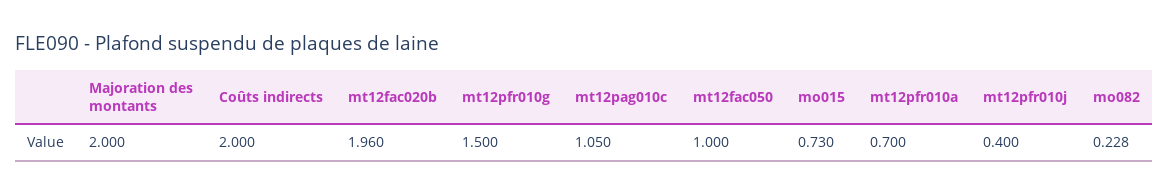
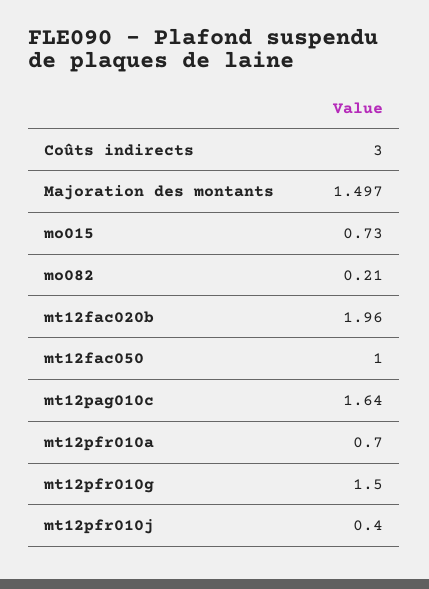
Majoration des montants: 2 -> 1.497
Coûts indirects: 2 -> 3
mt12pag010c: 1.05 -> 1.64
mo082: 0.228 -> 0.21

